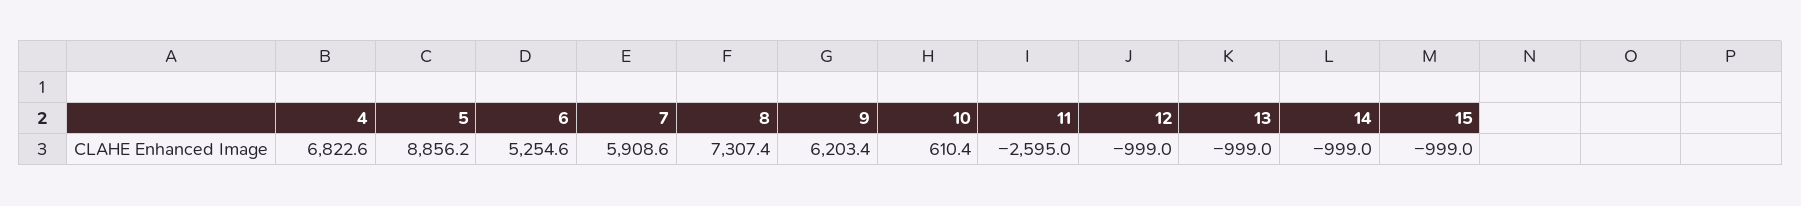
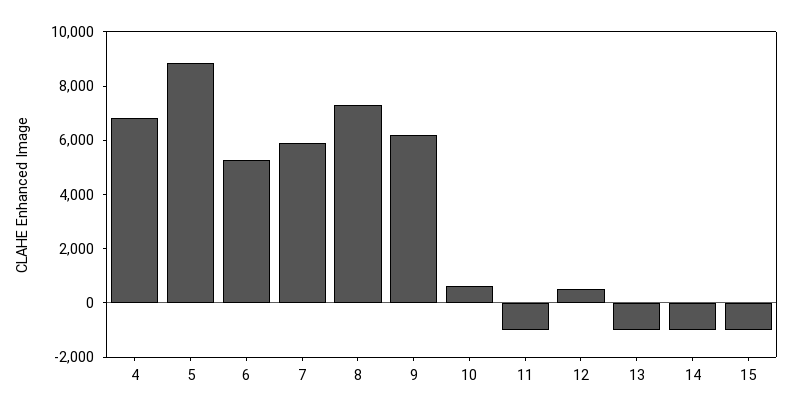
11: -2595 -> -1000
12: -999 -> 500

